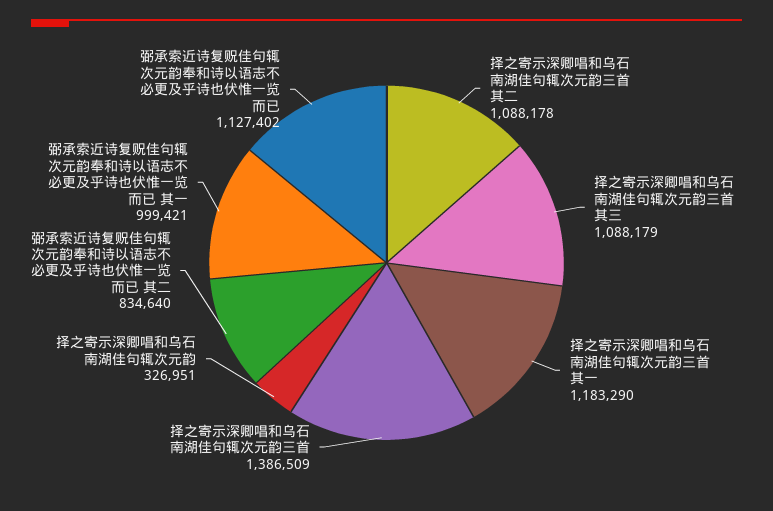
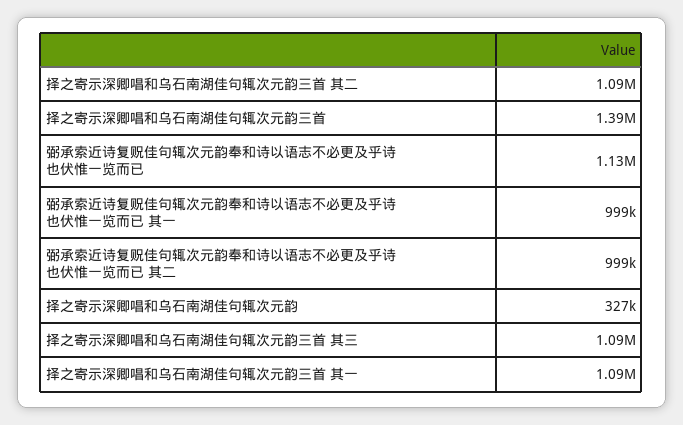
择之寄示深卿唱和乌石南湖佳句辄次元韵三首 其一: 1183290 -> 1090000
弼承索近诗复贶佳句辄次元韵奉和诗以语志不必更及乎诗也伏惟一览而已 其二: 834640 -> 999000

